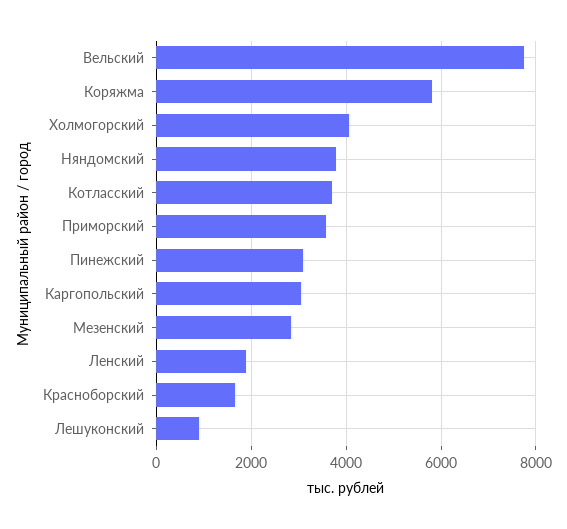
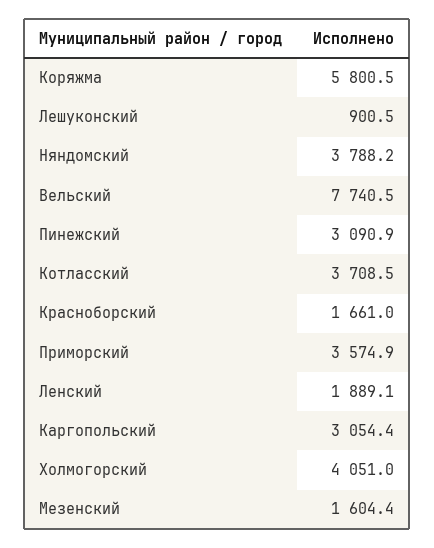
Мезенский: 2800 -> 1604.4

